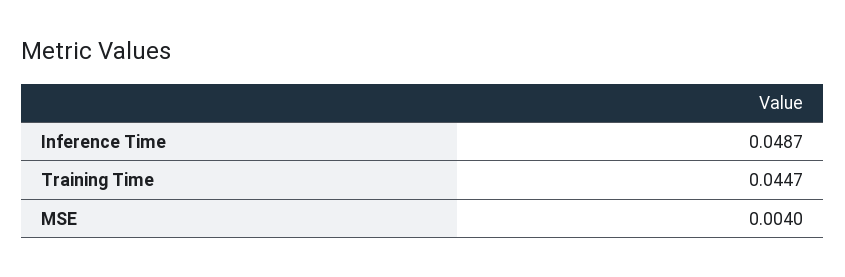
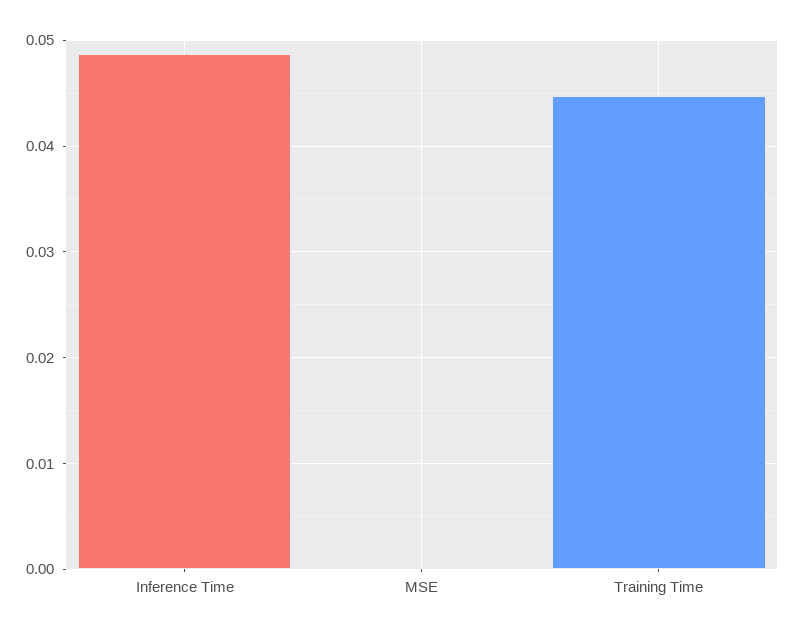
MSE: 0.004 -> 0

